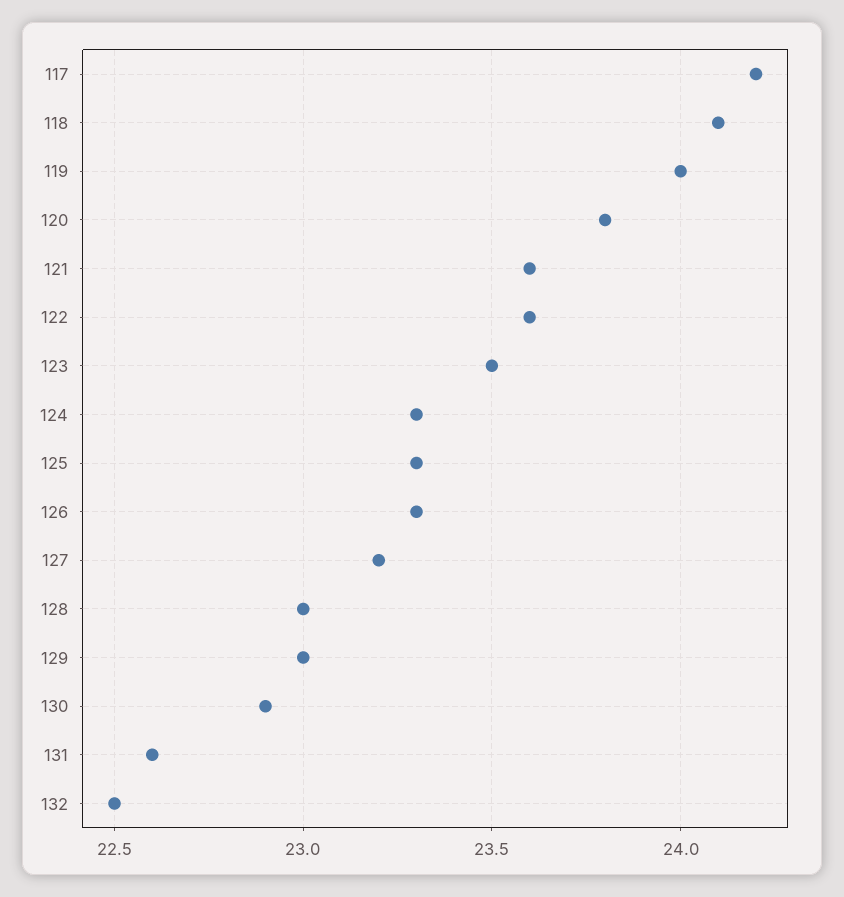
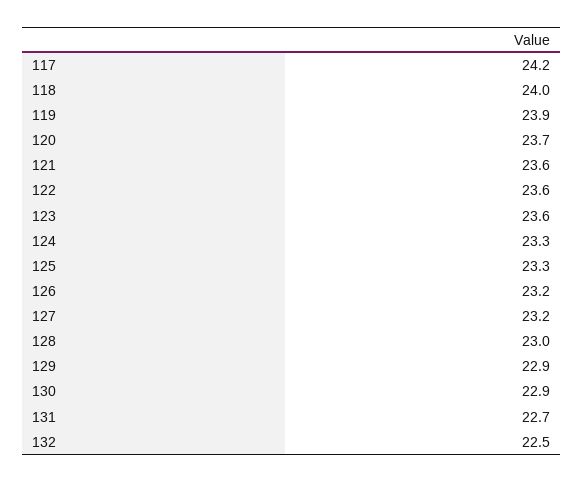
118: 24.1 -> 24
119: 24 -> 23.9
120: 23.8 -> 23.7
123: 23.5 -> 23.6
126: 23.3 -> 23.2
129: 23 -> 22.9
131: 22.6 -> 22.7

